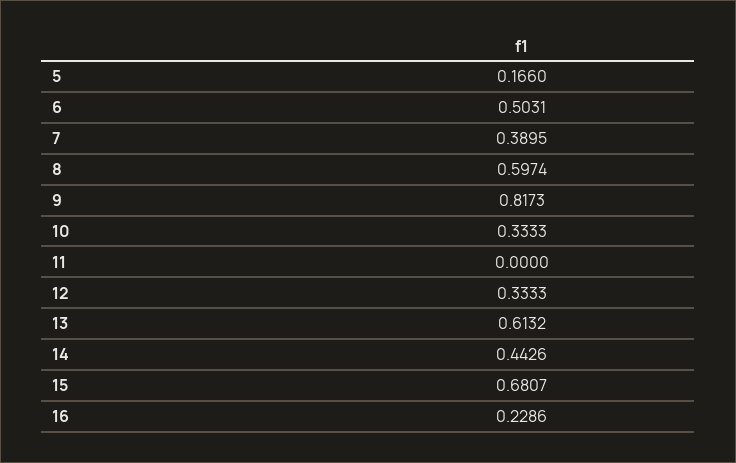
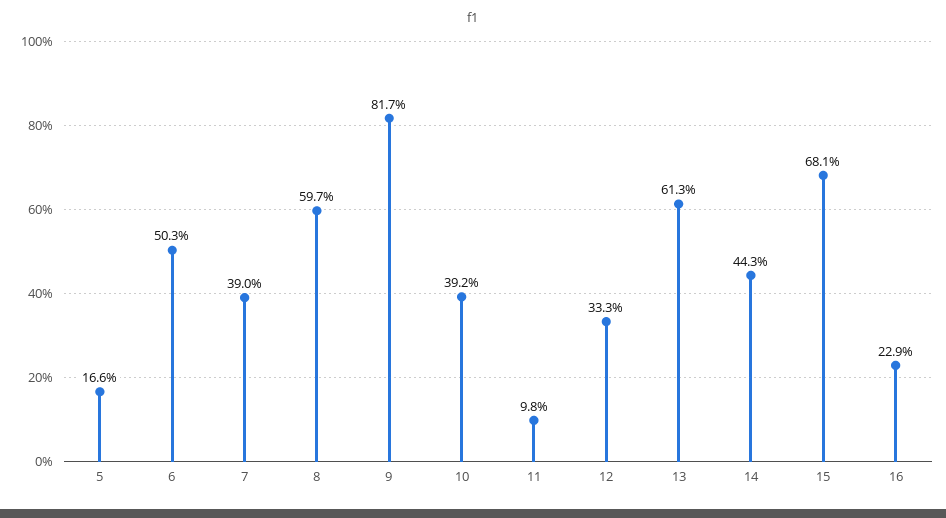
10: 0.3333 -> 0.392
11: 0 -> 0.098

